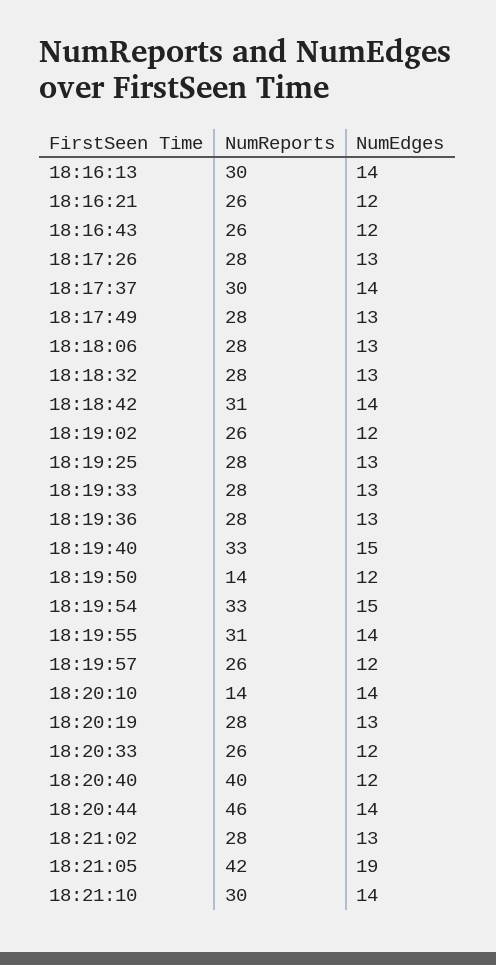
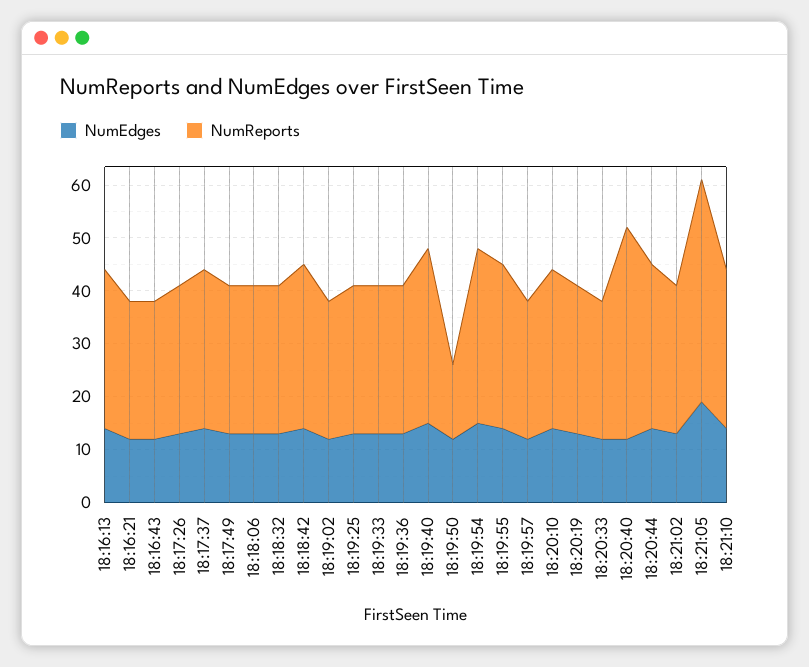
NumReports, 18:20:10: 14 -> 30
NumReports, 18:20:44: 46 -> 30

